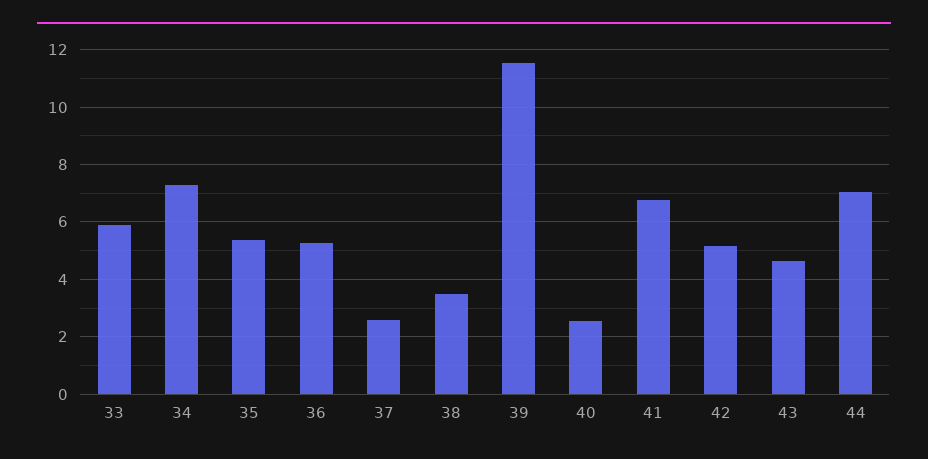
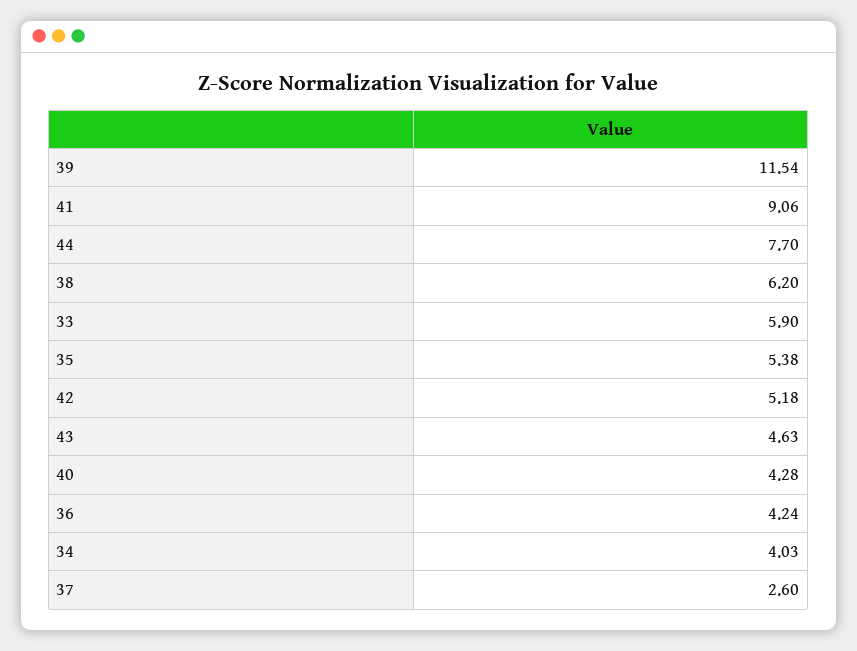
34: 7.25 -> 4.03
36: 5.25 -> 4.24
38: 3.5 -> 6.2
40: 2.5 -> 4.28
41: 6.75 -> 9.06
44: 7 -> 7.7

